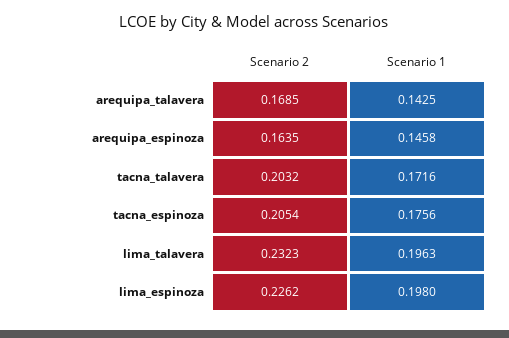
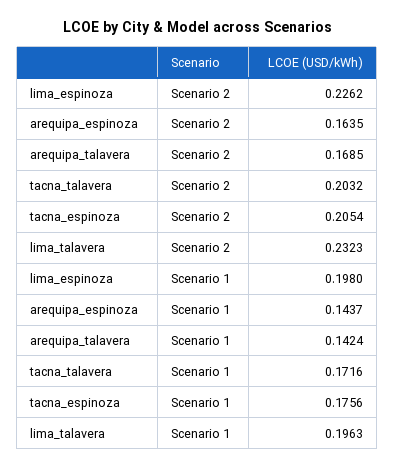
Scenario 1, arequipa_talavera: 0.1425 -> 0.1424
Scenario 1, arequipa_espinoza: 0.1458 -> 0.1437

